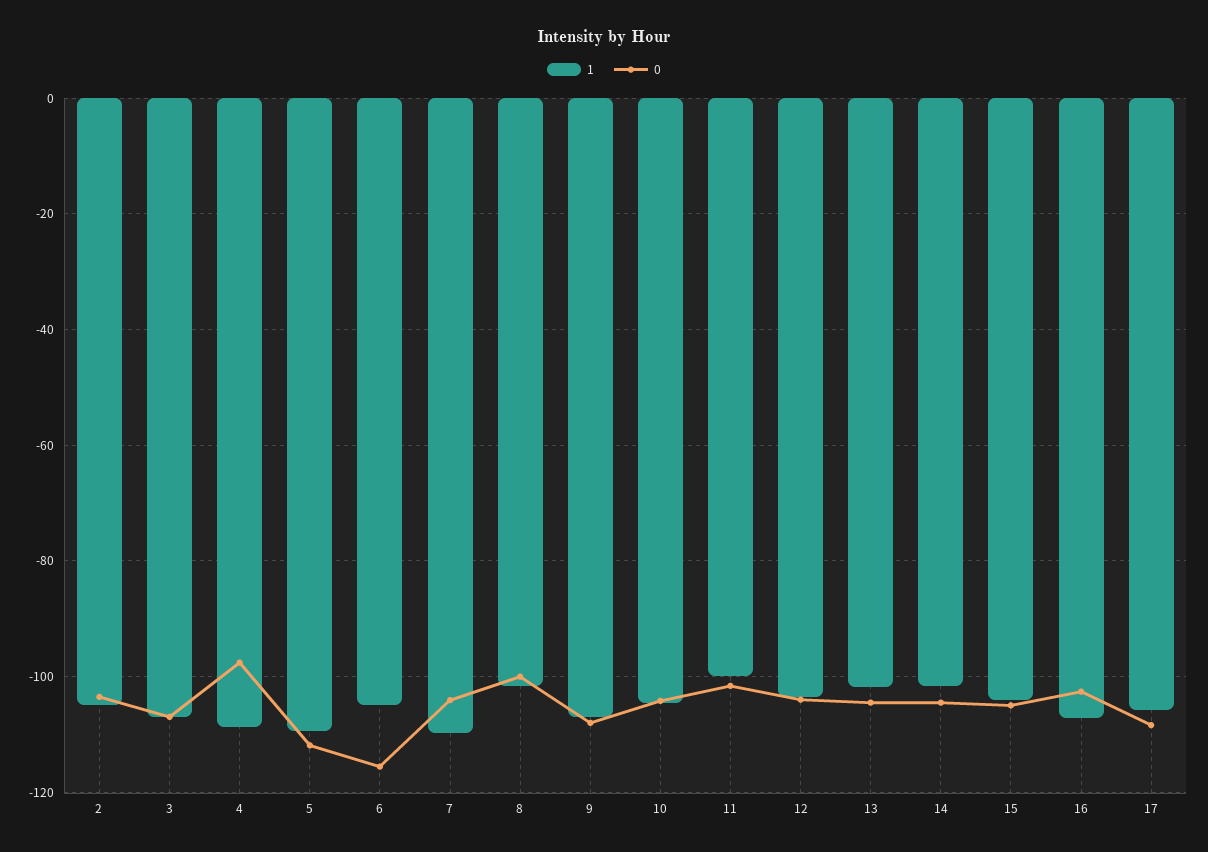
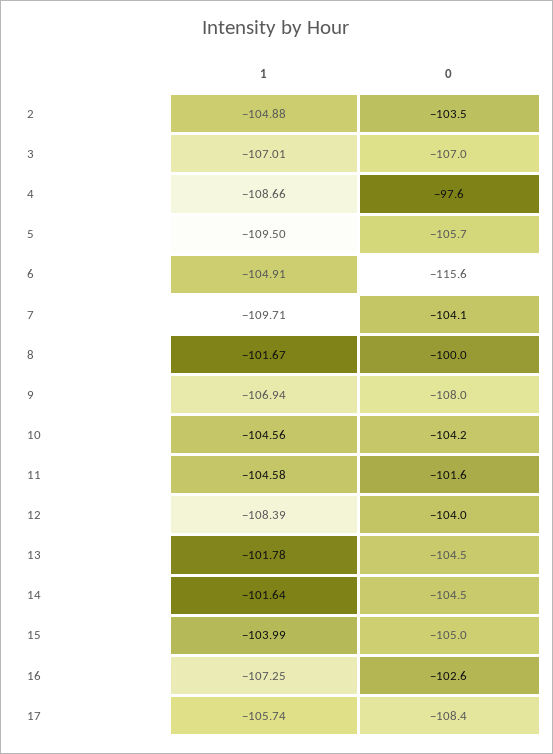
0, 5: -112 -> -105.7
1, 11: -100 -> -104.58
1, 12: -104 -> -108.39

